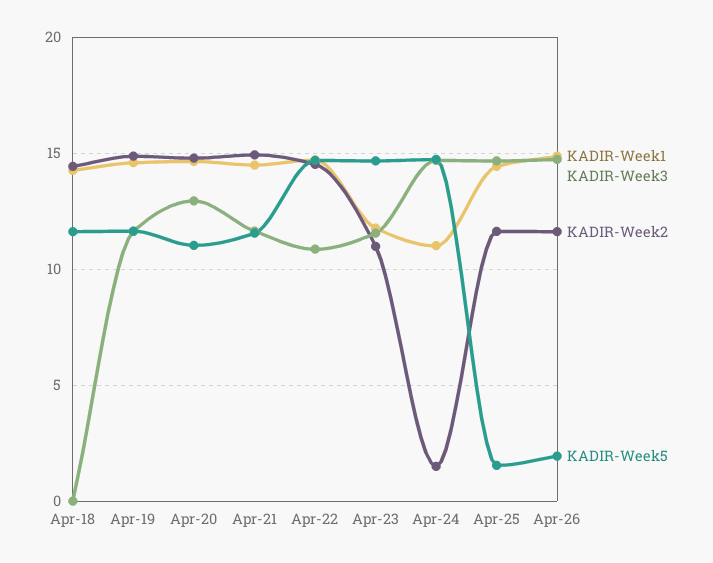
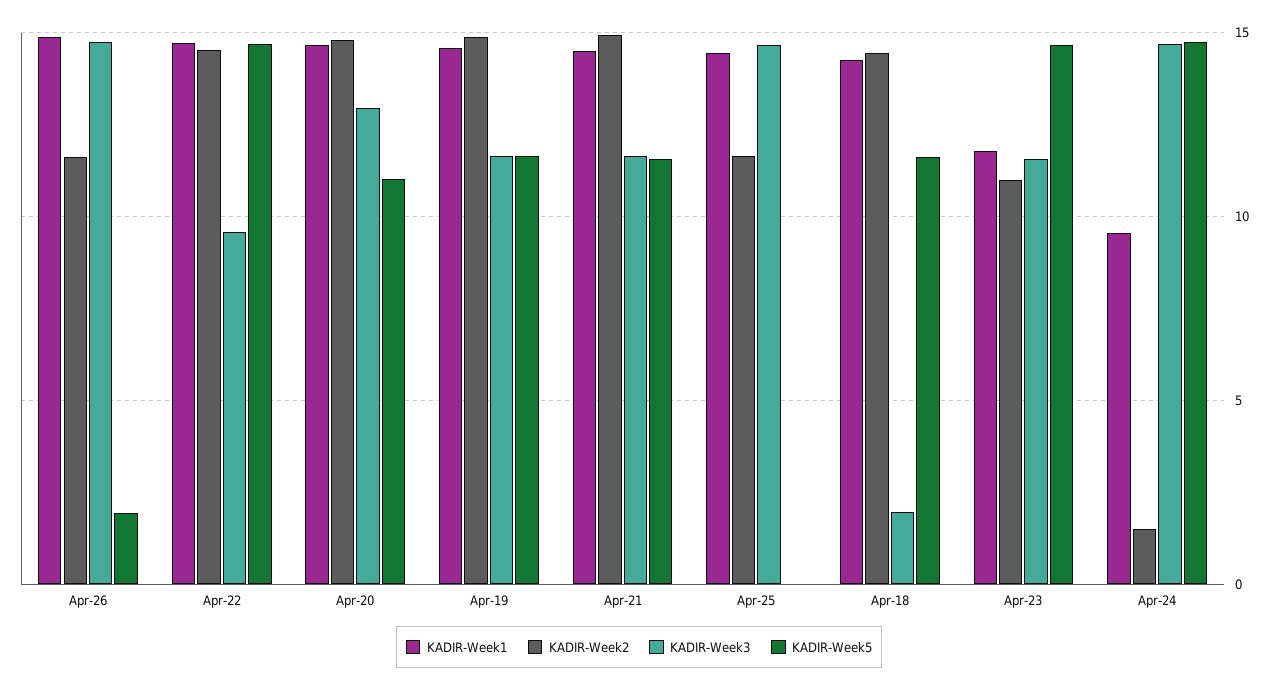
KADIR-Week3, Apr-18: 0 -> 2
KADIR-Week3, Apr-22: 11 -> 9.5
KADIR-Week1, Apr-24: 11 -> 9.5
KADIR-Week5, Apr-25: 1.5 -> 0

